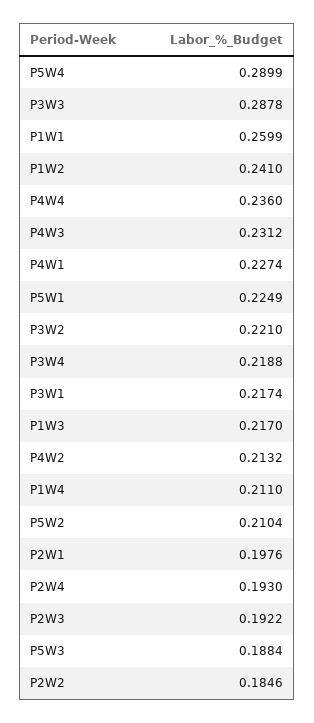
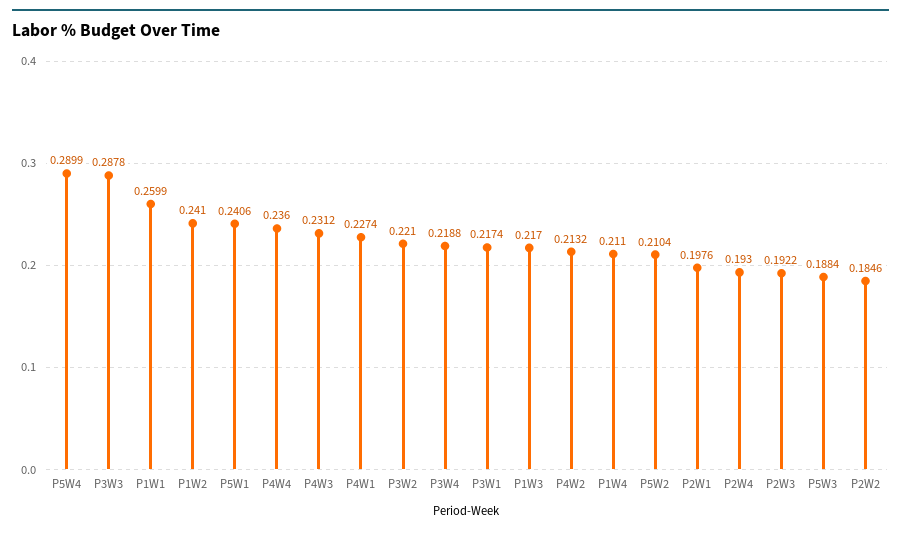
P5W1: 0.2249 -> 0.2406

